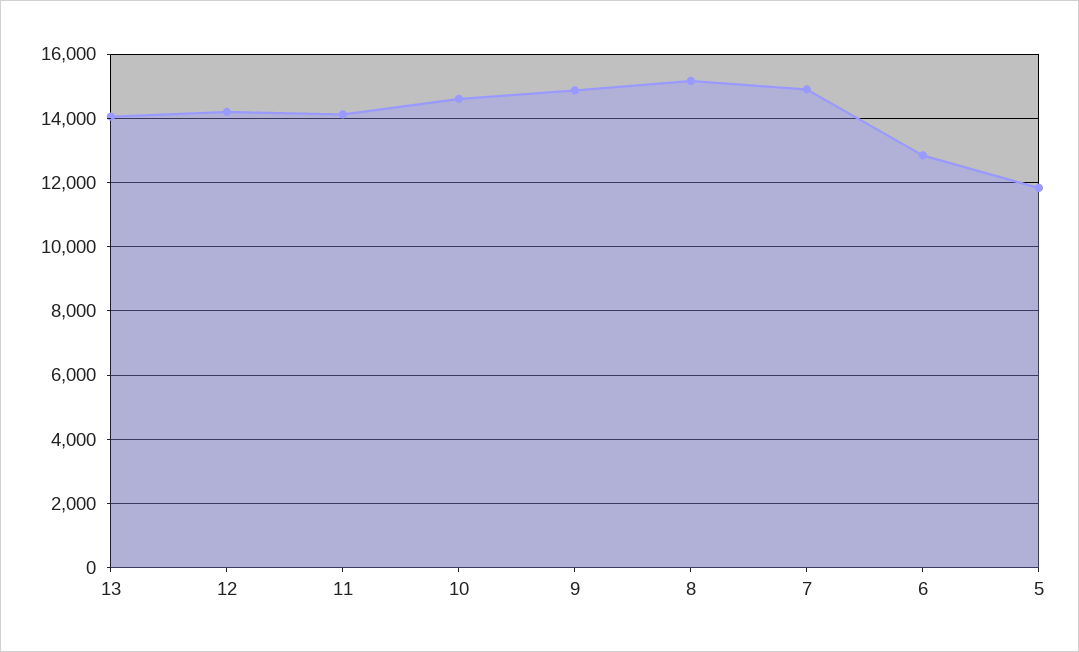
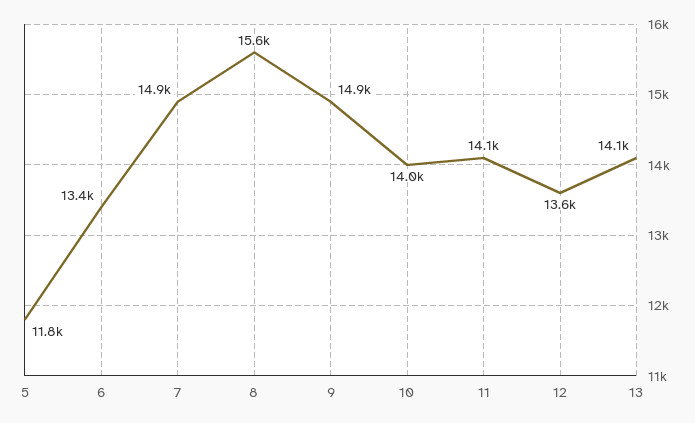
12: 14200 -> 13600
10: 14600 -> 14000
8: 15200 -> 15600
6: 12800 -> 13400

